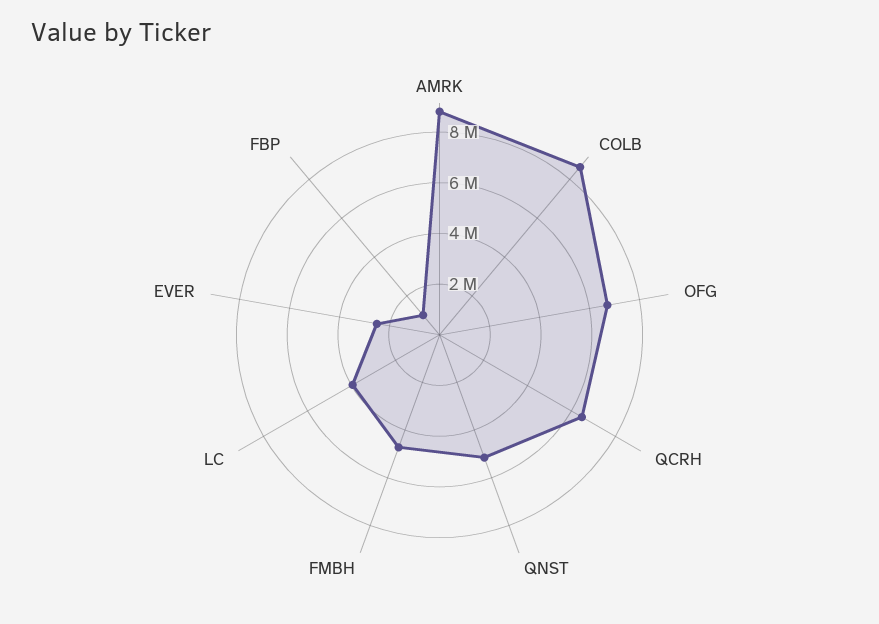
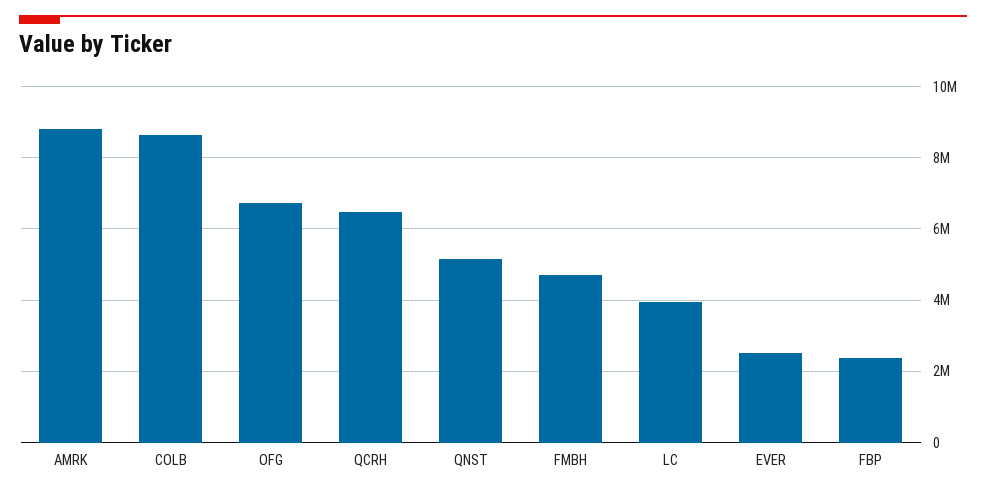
FBP: 1000000 -> 2400000

